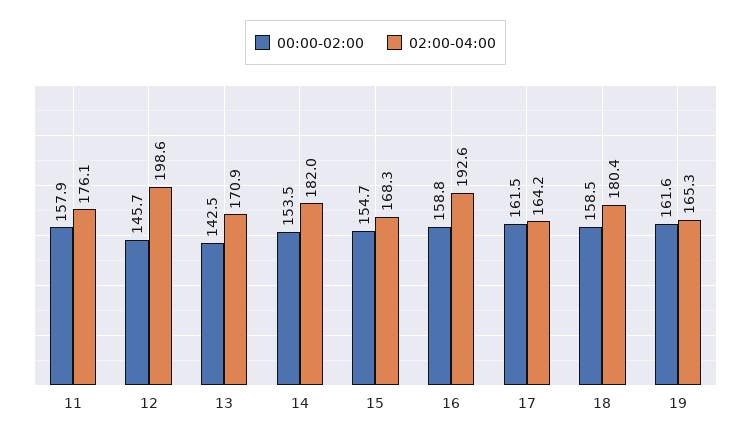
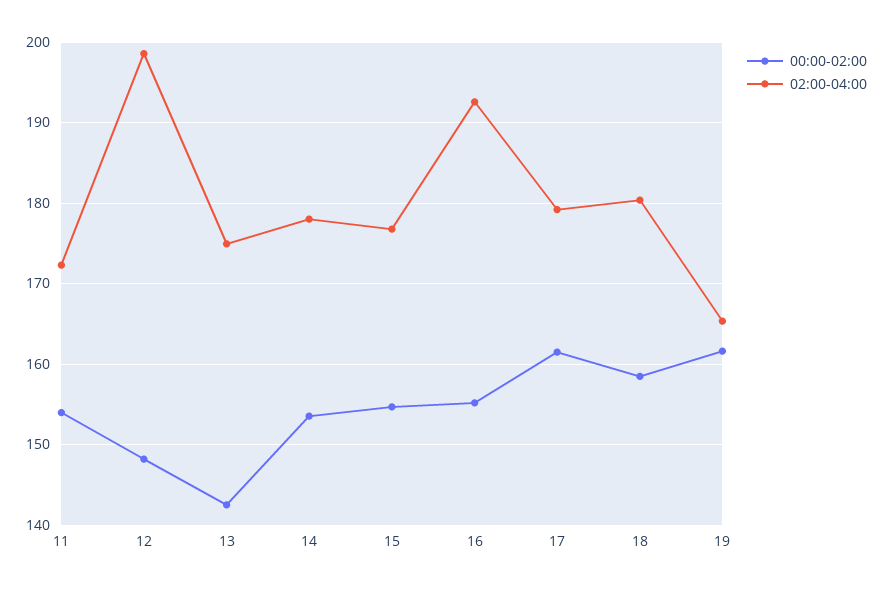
00:00-02:00, 11: 157.9 -> 154
02:00-04:00, 11: 176.1 -> 172
00:00-02:00, 12: 145.7 -> 148
02:00-04:00, 13: 170.9 -> 175
02:00-04:00, 14: 182 -> 178
02:00-04:00, 15: 168.3 -> 177
00:00-02:00, 16: 158.8 -> 155
02:00-04:00, 17: 164.2 -> 179

